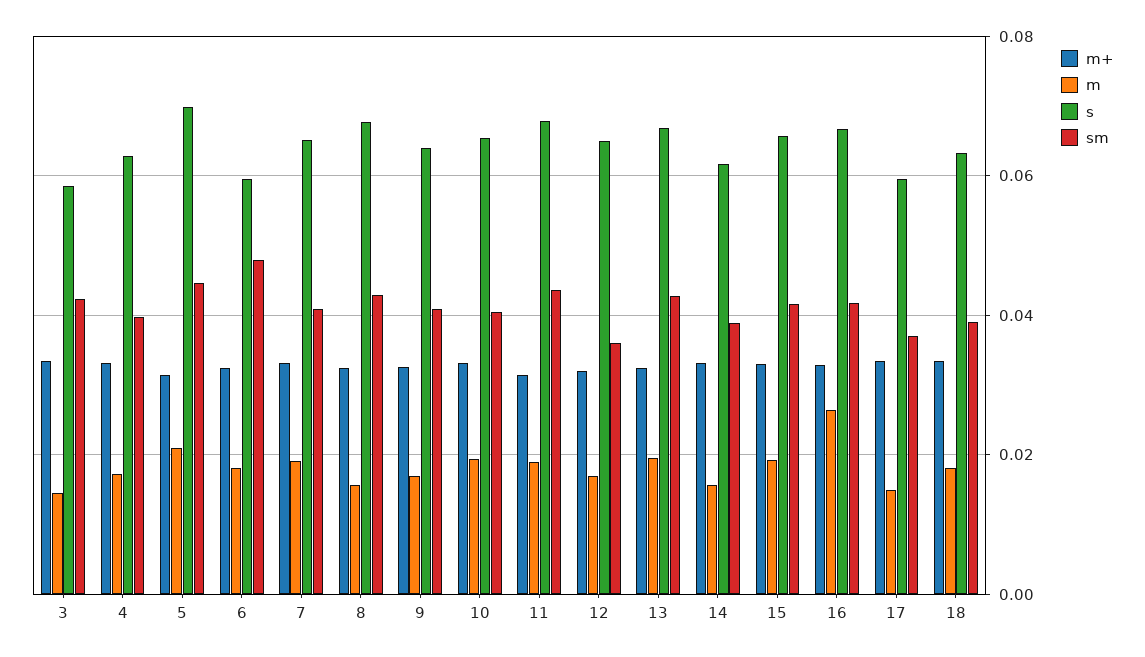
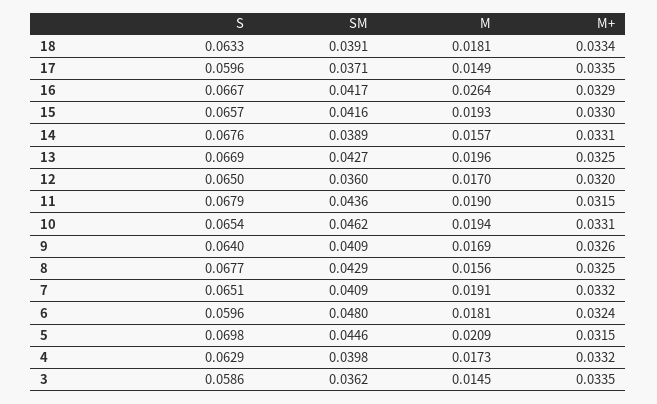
sm, 3: 0.042 -> 0.0362
sm, 10: 0.04 -> 0.0462
s, 14: 0.062 -> 0.0676

